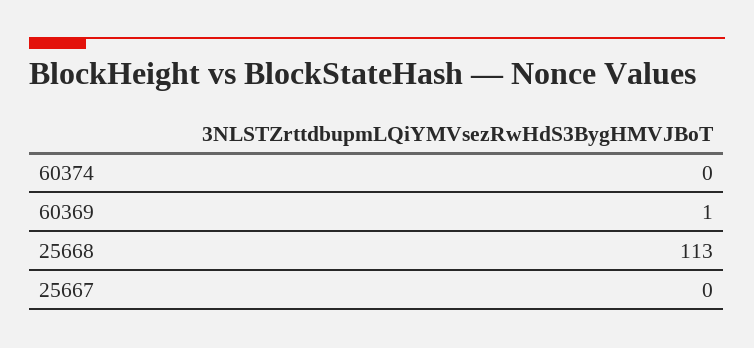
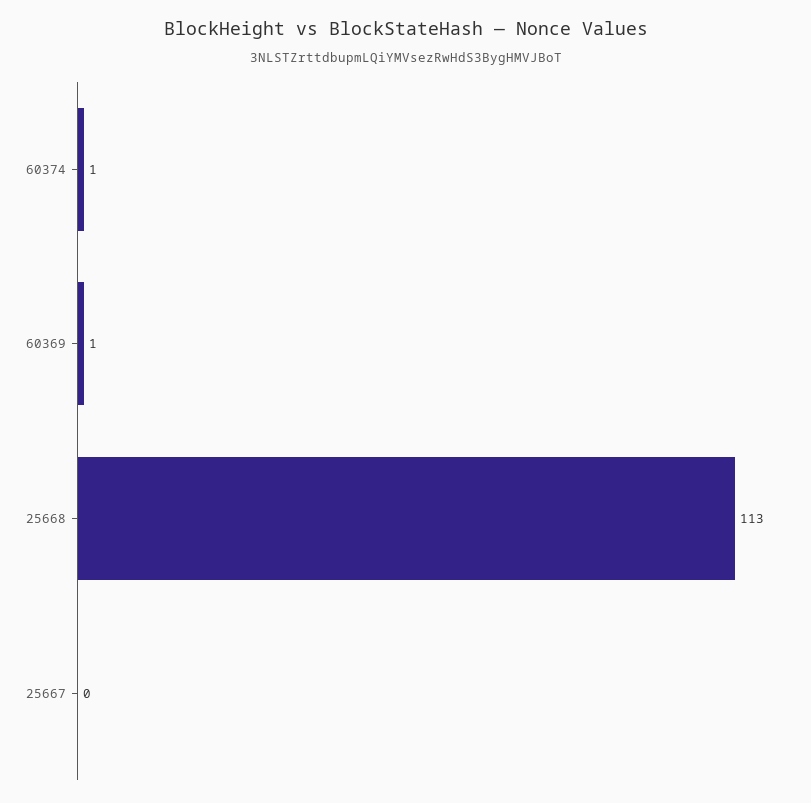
60374: 0 -> 1

